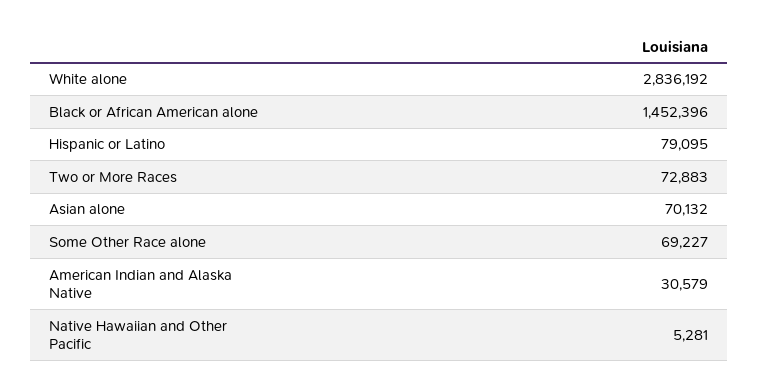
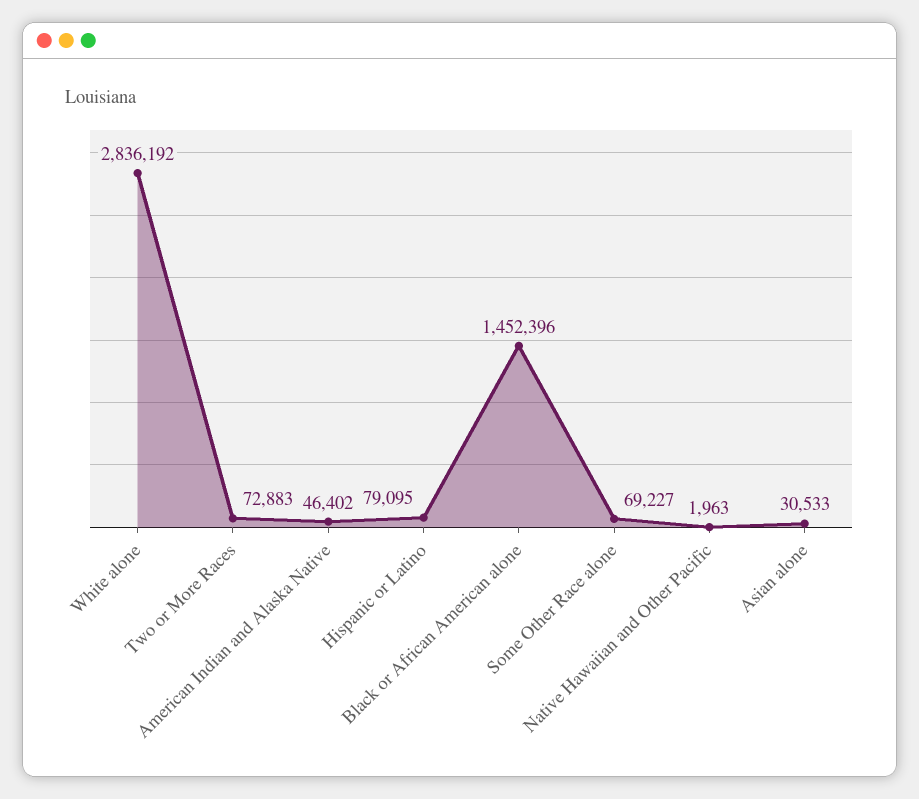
Asian alone: 70132 -> 30533
American Indian and Alaska Native: 30579 -> 46402
Native Hawaiian and Other Pacific: 5281 -> 1963

